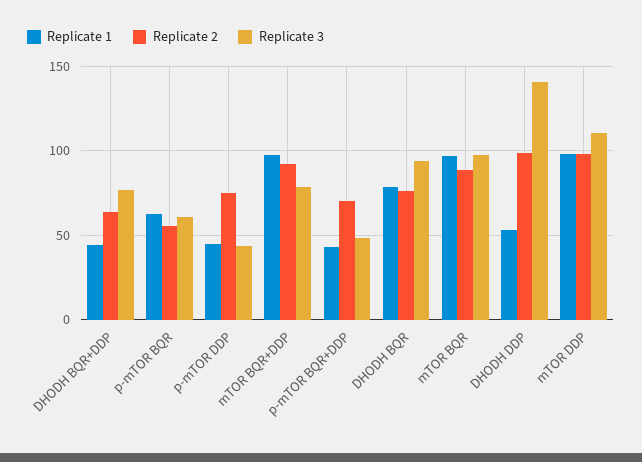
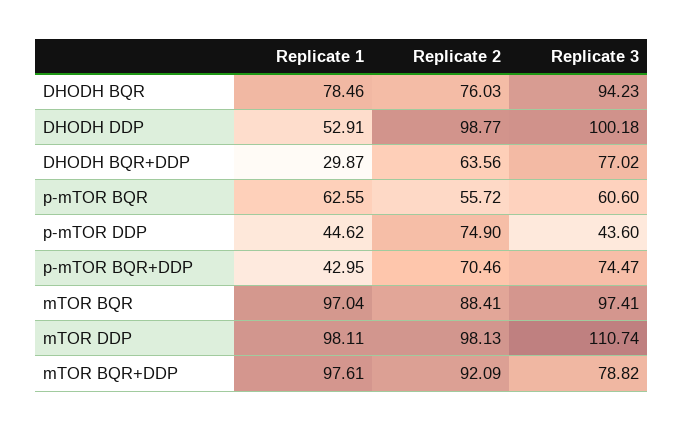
Replicate 1, DHODH BQR+DDP: 45 -> 29.87
Replicate 3, p-mTOR BQR+DDP: 50 -> 74.47
Replicate 3, DHODH DDP: 140 -> 100.18

